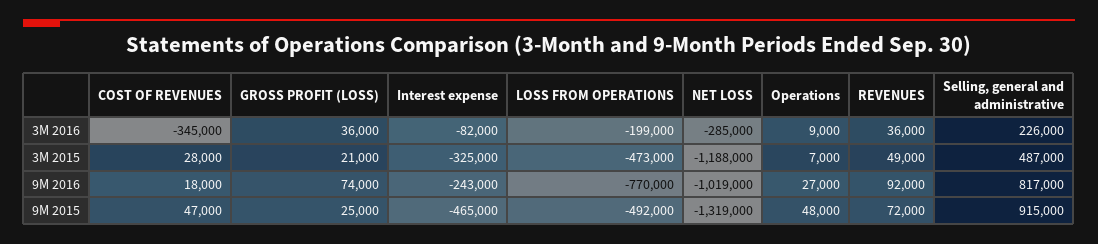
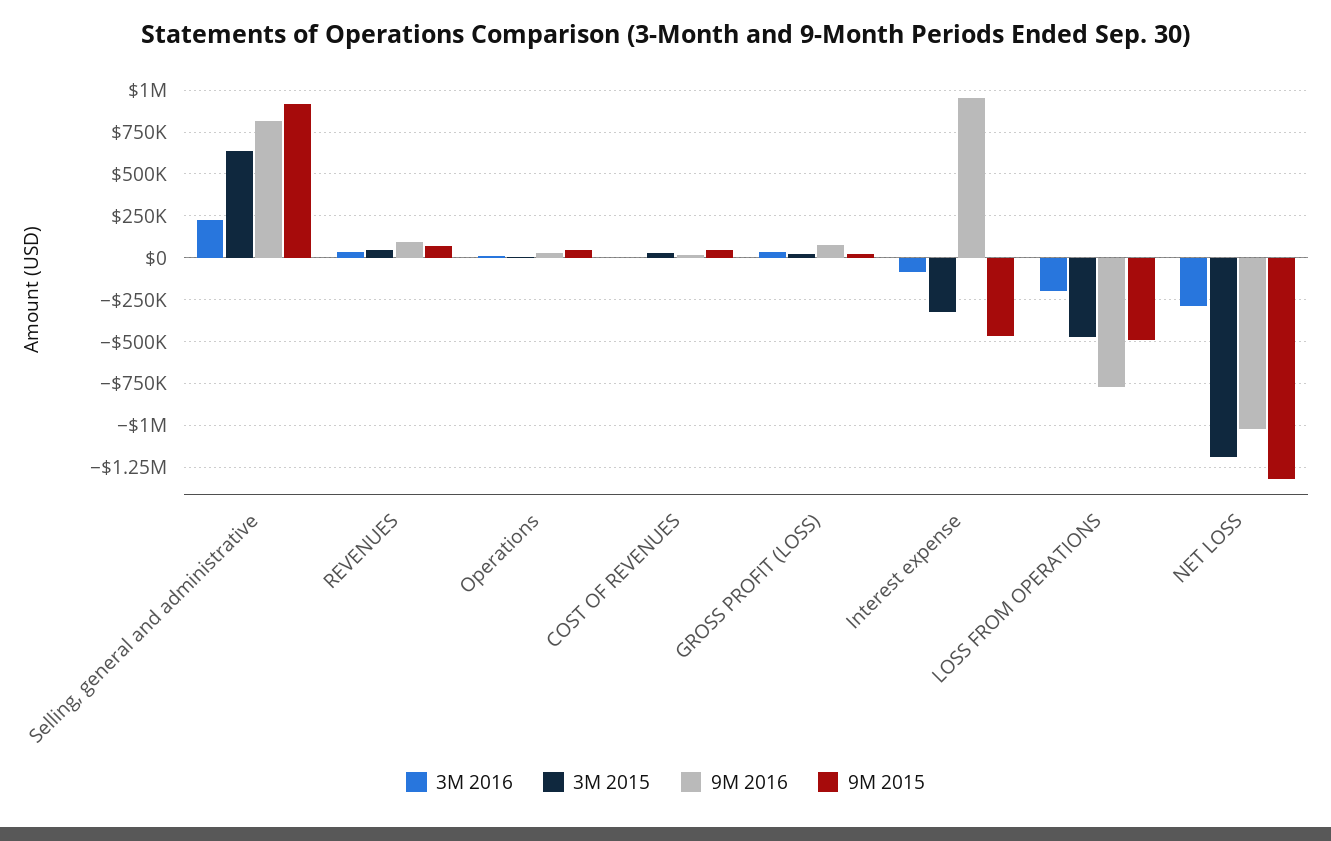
3M 2016, COST OF REVENUES: -345000 -> 0
3M 2015, Selling, general and administrative: 487000 -> 650000
9M 2016, Interest expense: -243000 -> 950000

